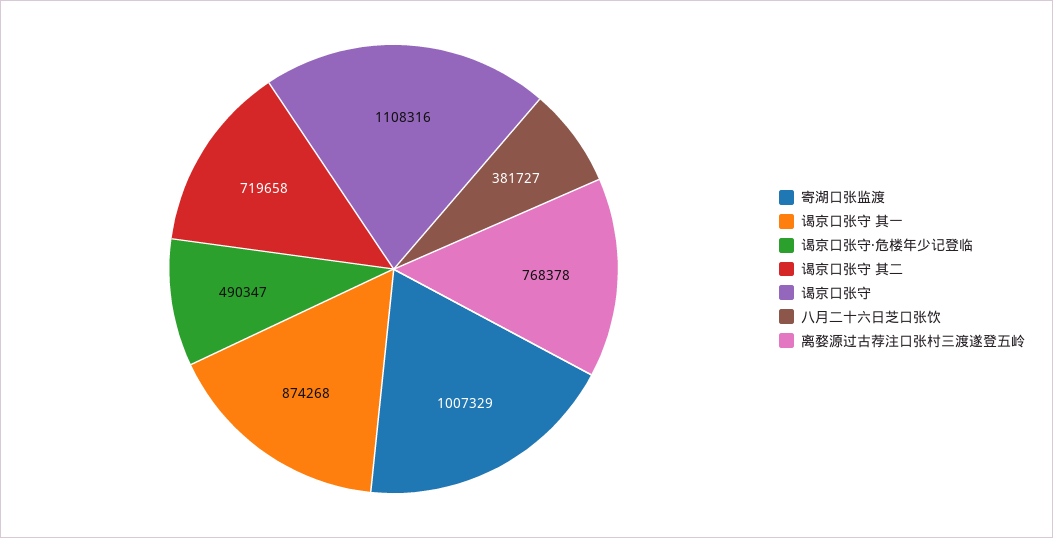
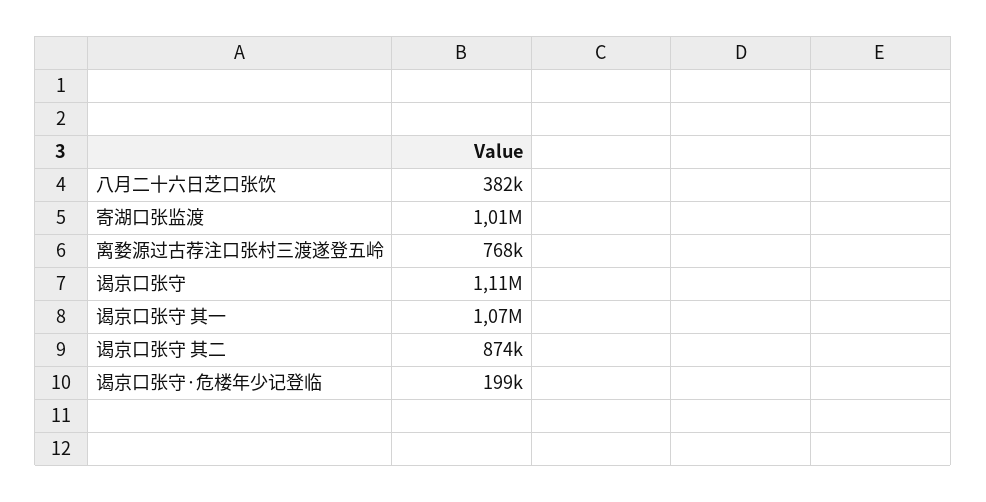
谒京口张守 其一: 874268 -> 1070000
谒京口张守·危楼年少记登临: 490347 -> 199000
谒京口张守 其二: 719658 -> 874000

